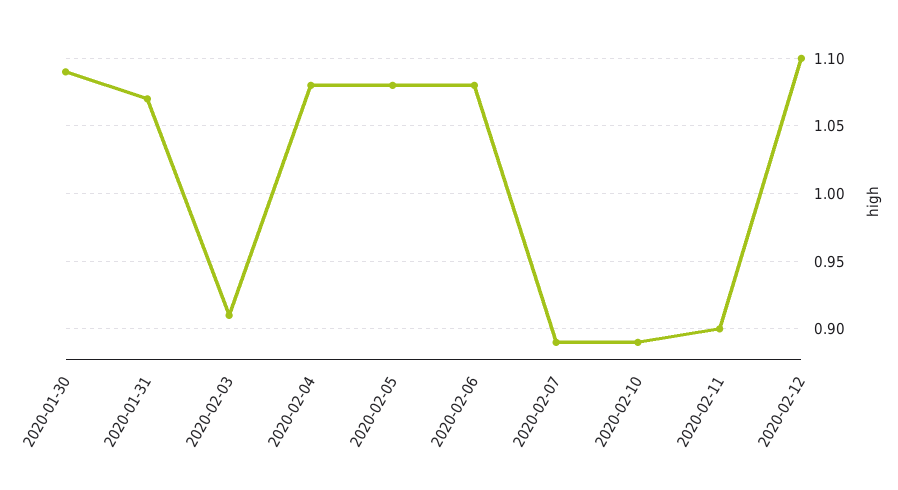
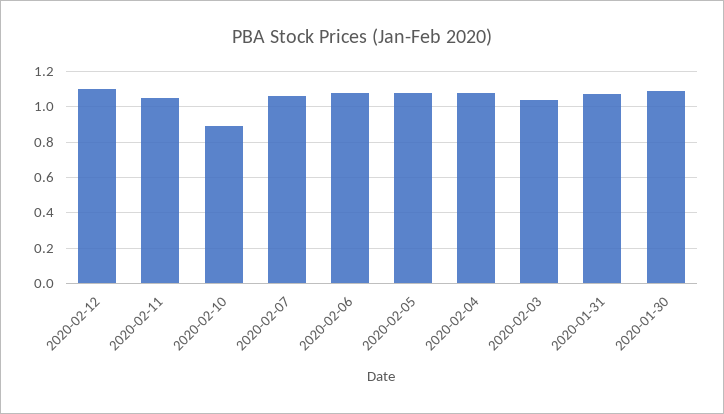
2020-02-03: 0.91 -> 1.05
2020-02-07: 0.89 -> 1.05
2020-02-11: 0.9 -> 1.05

